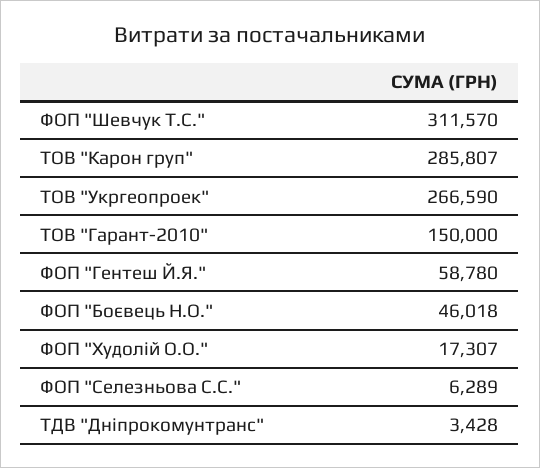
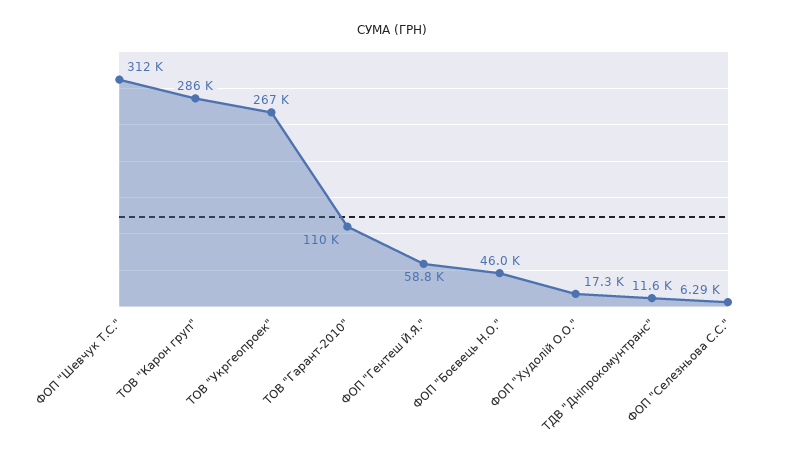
ТОВ "Гарант-2010": 150000 -> 110000
ТДВ "Дніпрокомунтранс": 3428 -> 11600

